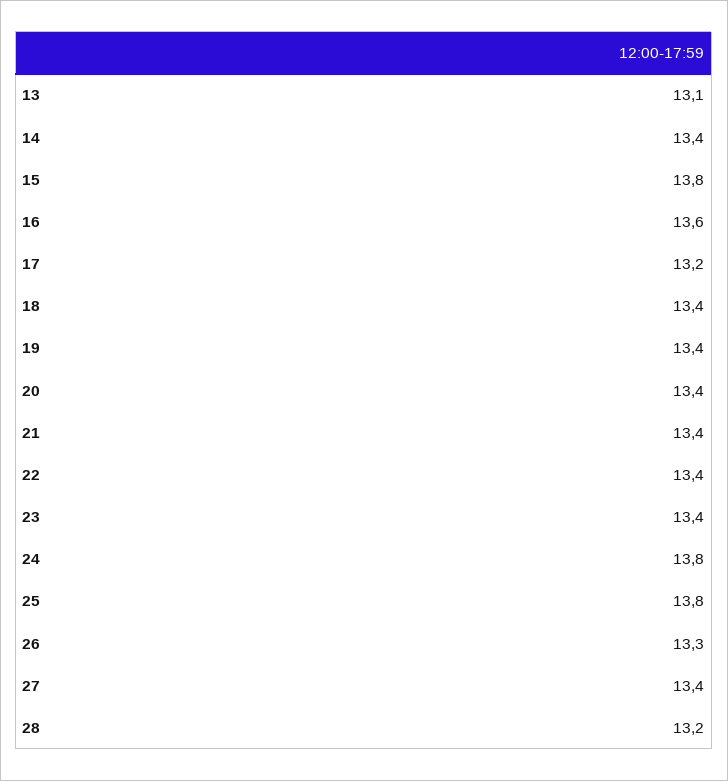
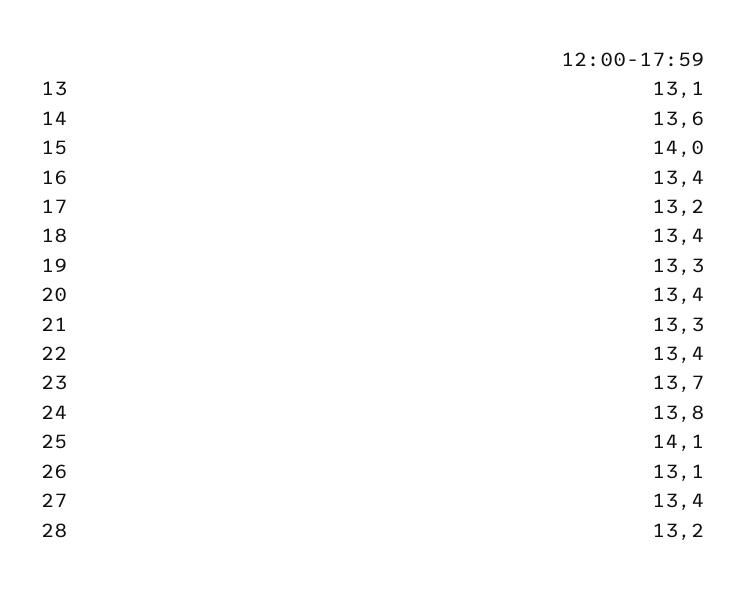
14: 13.4 -> 13.6
15: 13.8 -> 14
16: 13.6 -> 13.4
19: 13.4 -> 13.3
21: 13.4 -> 13.3
23: 13.4 -> 13.7
25: 13.8 -> 14.1
26: 13.3 -> 13.1

